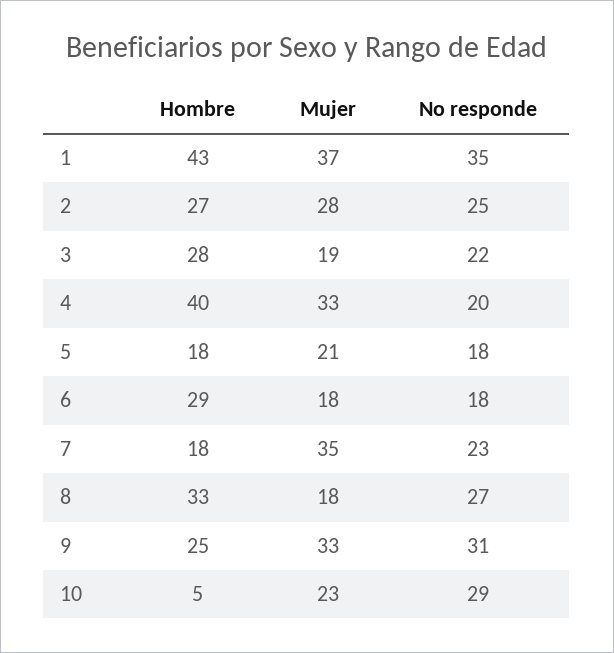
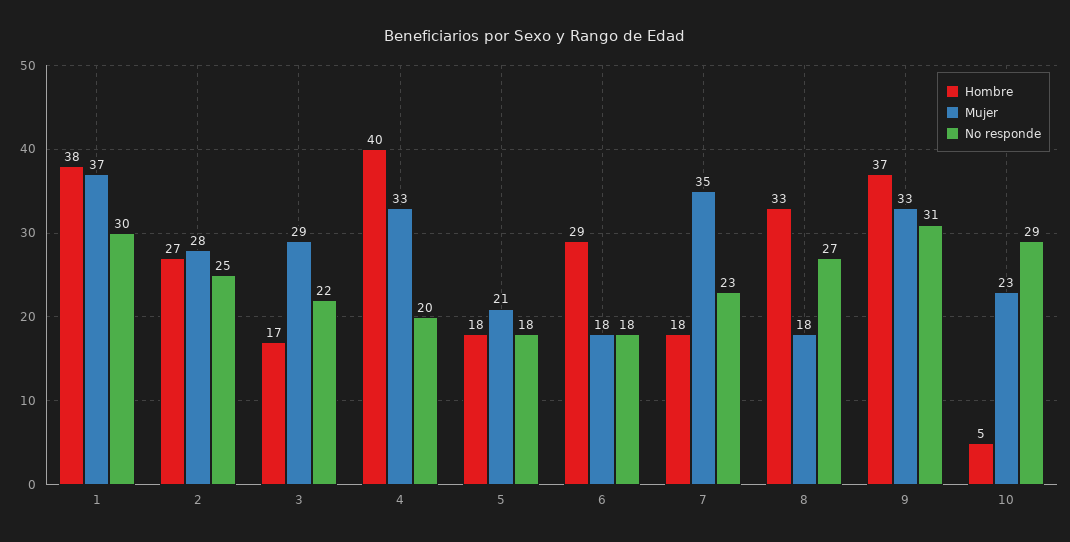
Hombre, 1: 43 -> 38
No responde, 1: 35 -> 30
Hombre, 3: 28 -> 17
Mujer, 3: 19 -> 29
Hombre, 9: 25 -> 37

